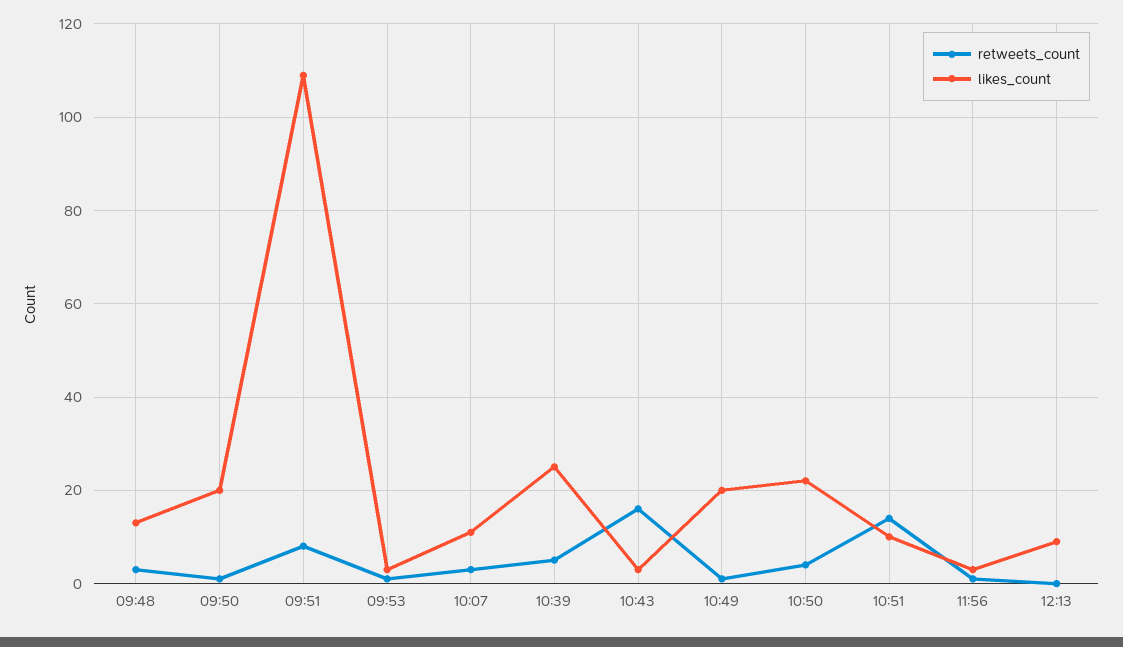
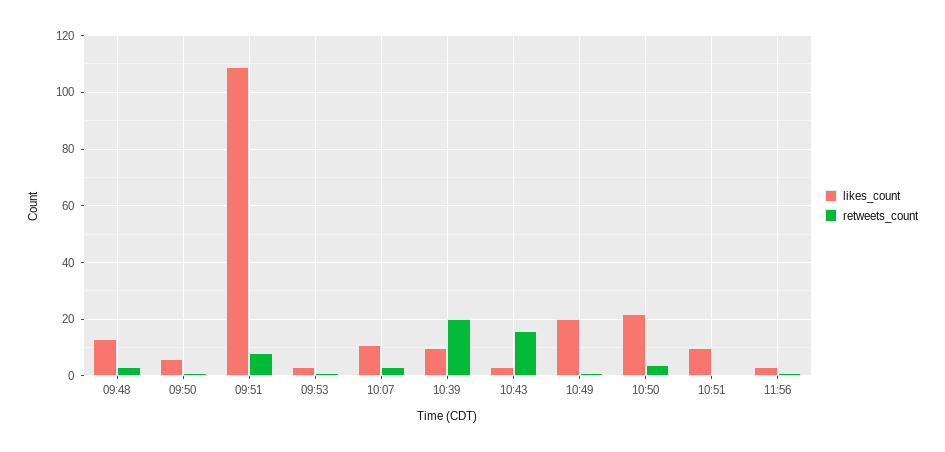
likes_count, 09:50: 20 -> 5
retweets_count, 10:39: 5 -> 20
likes_count, 10:39: 25 -> 10
retweets_count, 10:51: 15 -> 0
retweets_count, 12:13: 0 -> none
likes_count, 12:13: 10 -> none

